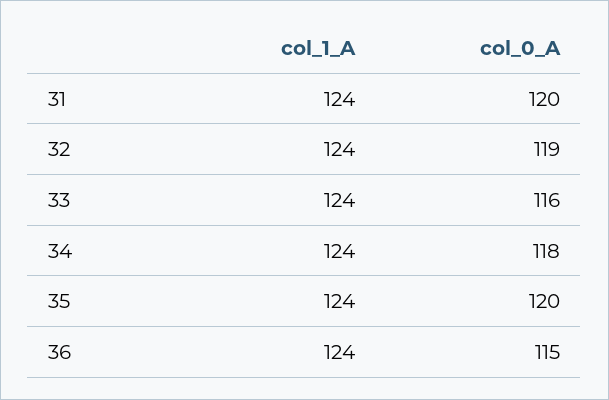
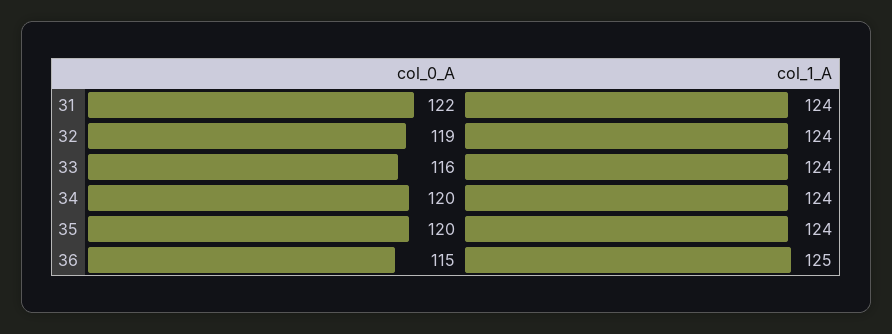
col_0_A, 31: 120 -> 122
col_0_A, 34: 118 -> 120
col_1_A, 36: 124 -> 125

